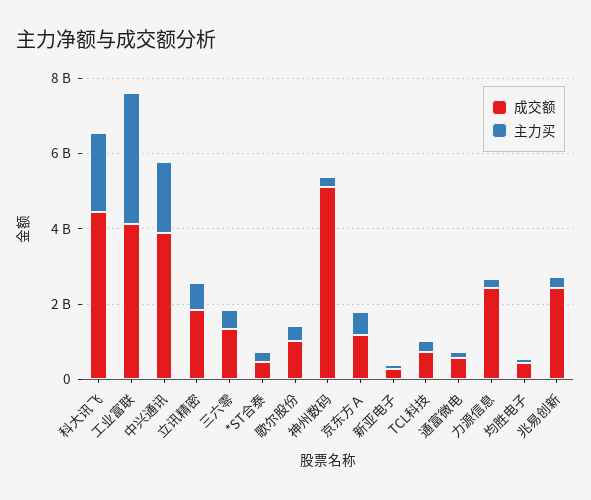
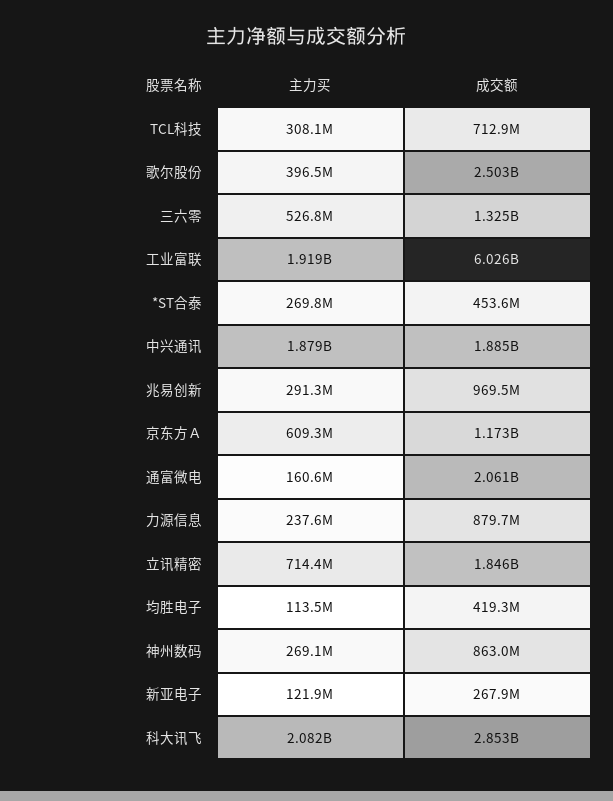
成交额, 科大讯飞: 4500000000 -> 2853000000
成交额, 工业富联: 4000000000 -> 6026000000
主力买, 工业富联: 3500000000 -> 1919000000
成交额, 中兴通讯: 4000000000 -> 1885000000
成交额, 歌尔股份: 1000000000 -> 2503000000
成交额, 神州数码: 5000000000 -> 863000000
成交额, 通富微电: 500000000 -> 2061000000
成交额, 力源信息: 2500000000 -> 879700000
成交额, 兆易创新: 2500000000 -> 969500000

